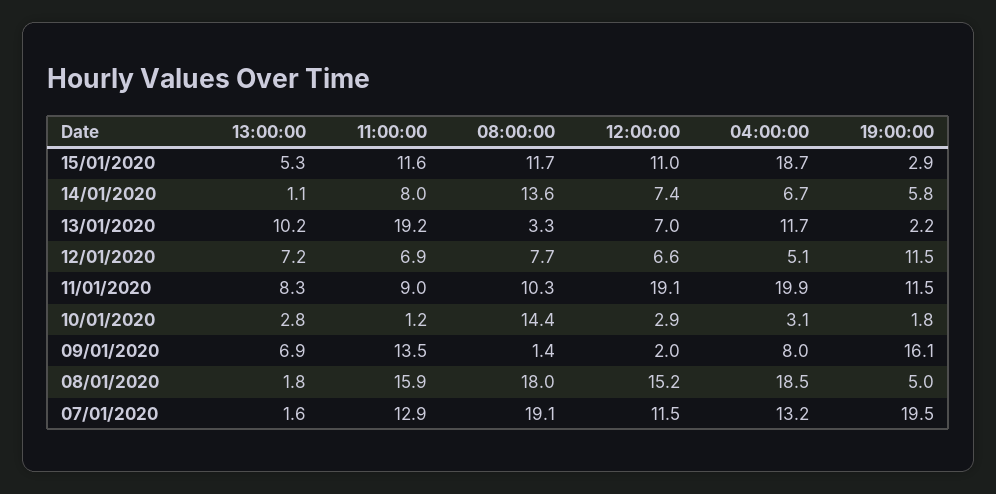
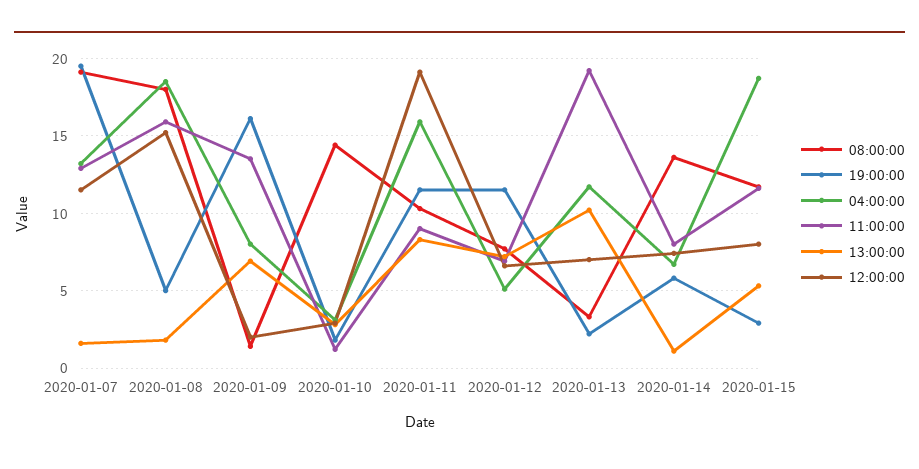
12:00:00, 15/01/2020: 11 -> 8
04:00:00, 11/01/2020: 19.9 -> 16

